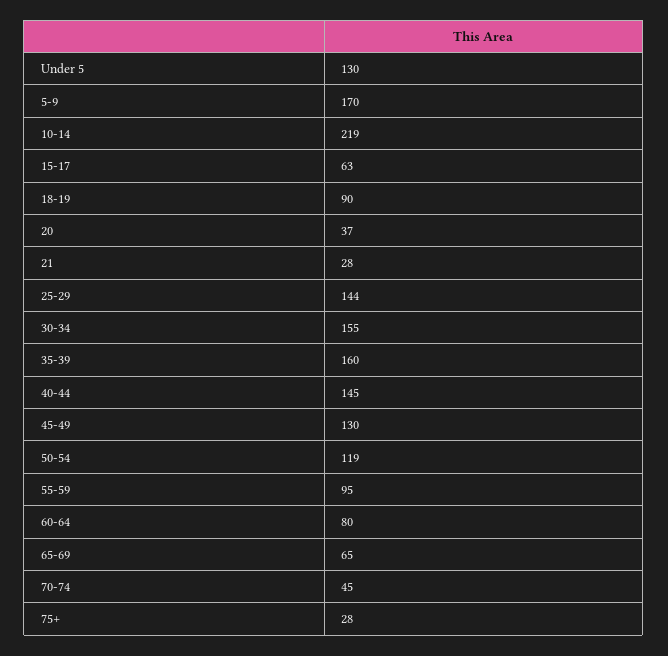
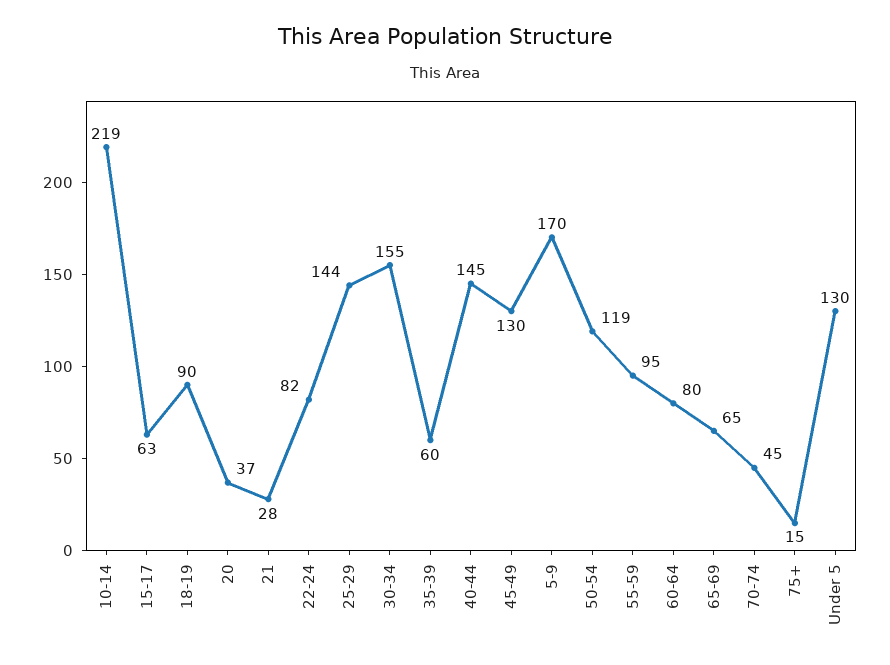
35-39: 160 -> 60
75+: 28 -> 15
22-24: none -> 82

